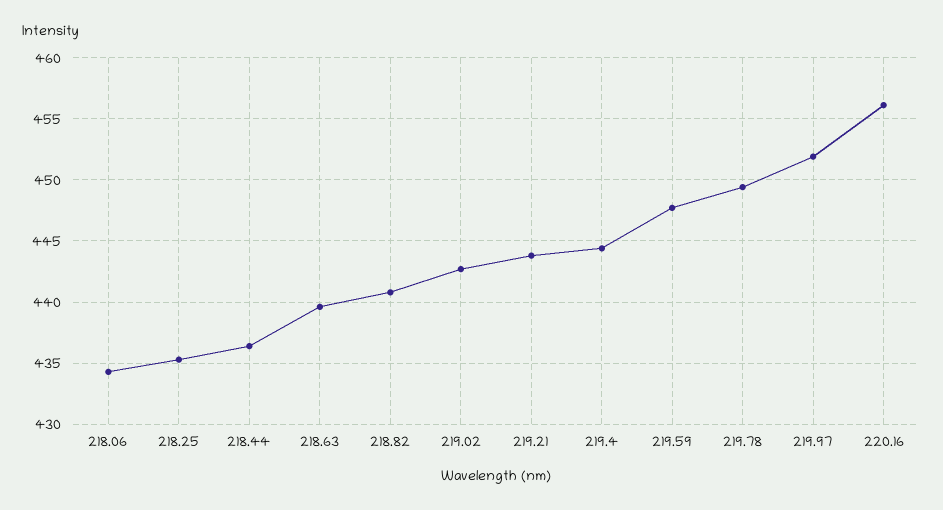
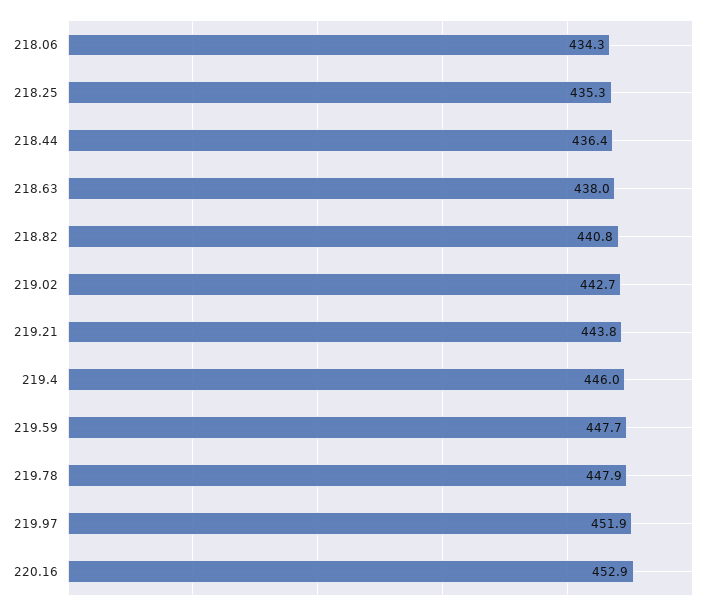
218.63: 439.5 -> 438
219.4: 444.5 -> 446
219.78: 449.5 -> 447.9
220.16: 456 -> 452.9

